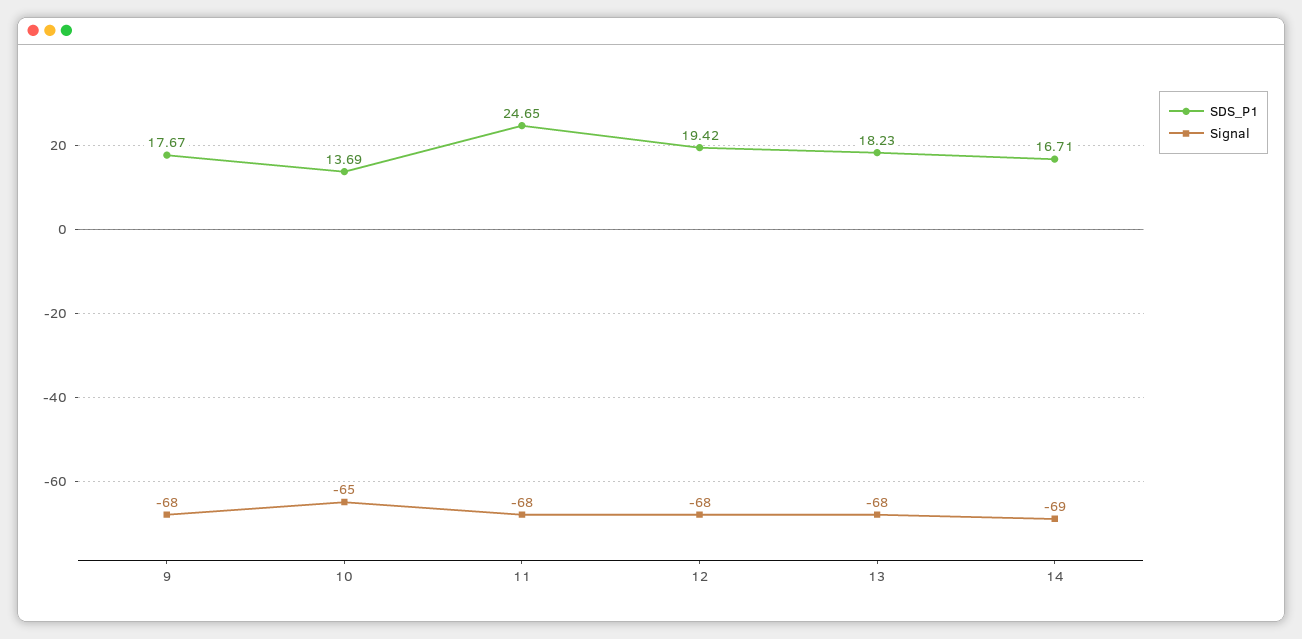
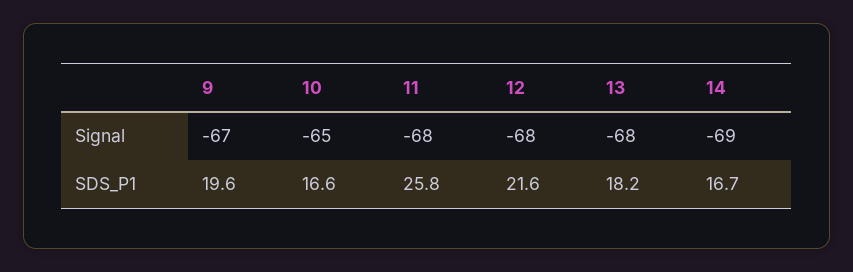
SDS_P1, 9: 17.67 -> 19.6
Signal, 9: -68 -> -67
SDS_P1, 10: 13.69 -> 16.6
SDS_P1, 11: 24.65 -> 25.8
SDS_P1, 12: 19.42 -> 21.6

